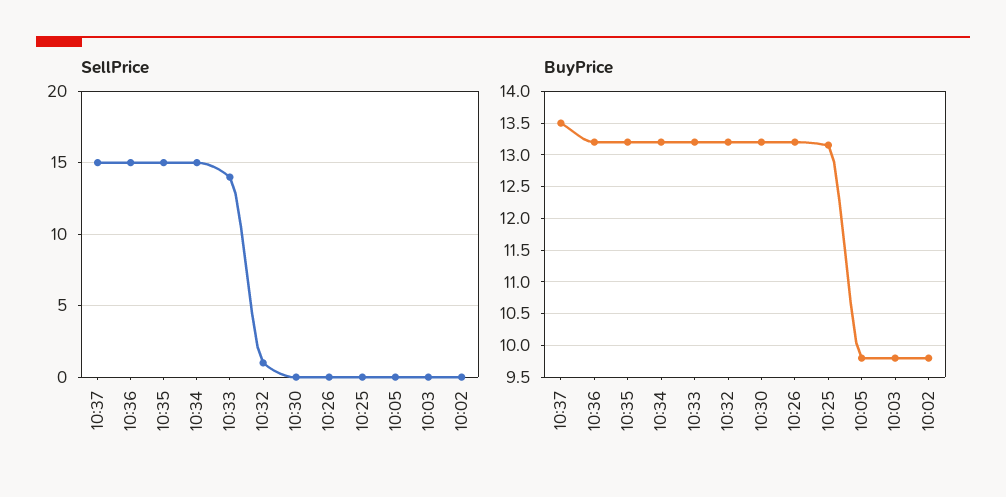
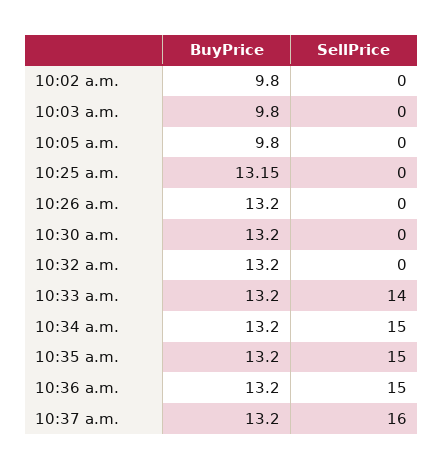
SellPrice, 10:37: 15 -> 16
SellPrice, 10:32: 1 -> 0
BuyPrice, 10:37: 13.5 -> 13.2

